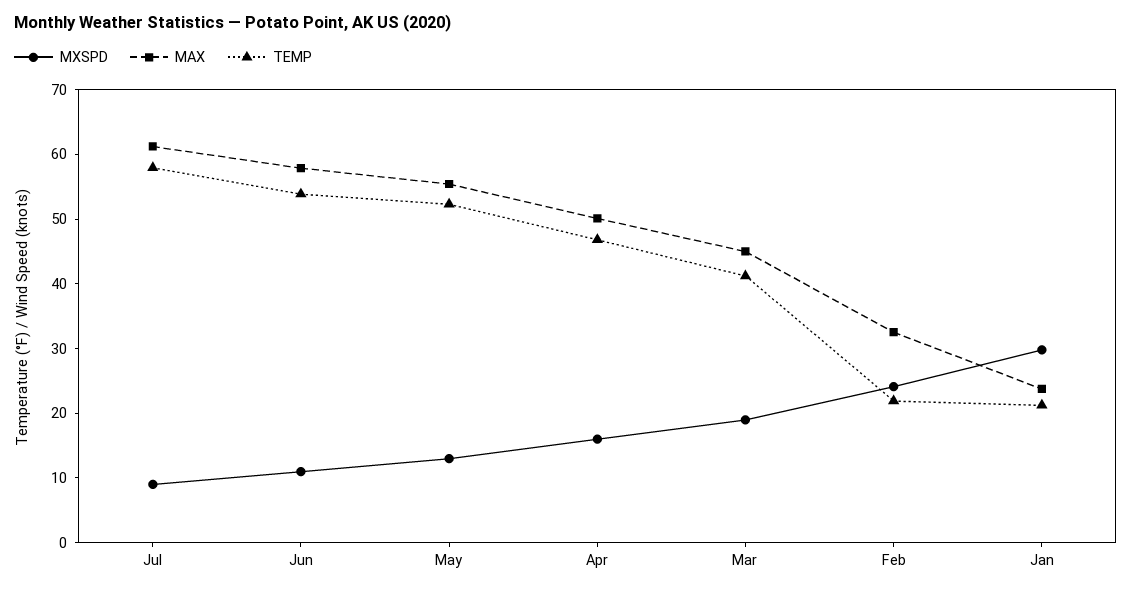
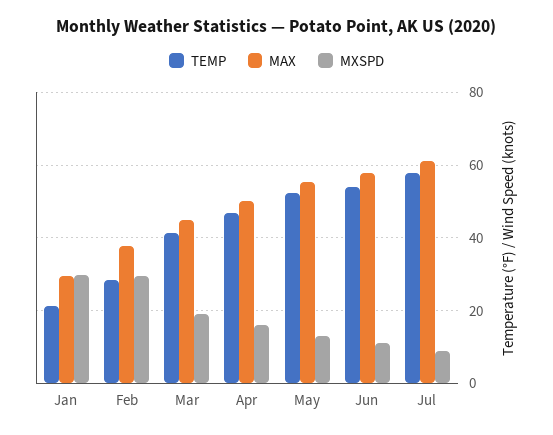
MXSPD, Feb: 24 -> 30
MAX, Feb: 32 -> 38
TEMP, Feb: 22 -> 28
MAX, Jan: 24 -> 30

